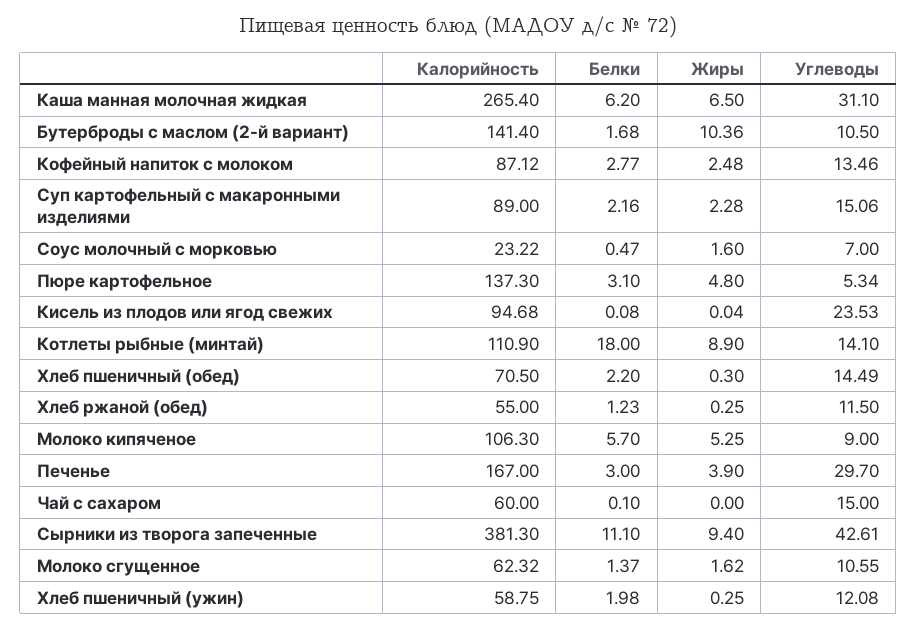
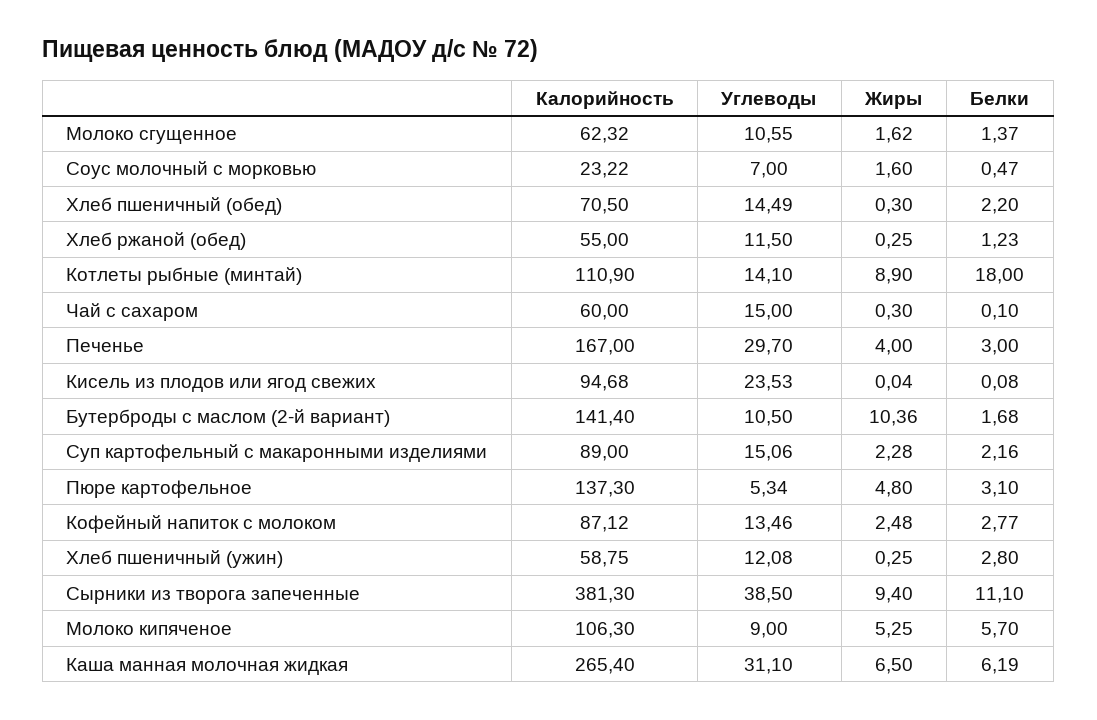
Белки, Каша манная молочная жидкая: 6.2 -> 6.19
Жиры, Печенье: 3.9 -> 4
Жиры, Чай с сахаром: 0 -> 0.3
Углеводы, Сырники из творога запеченные: 42.61 -> 38.5
Белки, Хлеб пшеничный (ужин): 1.98 -> 2.8

